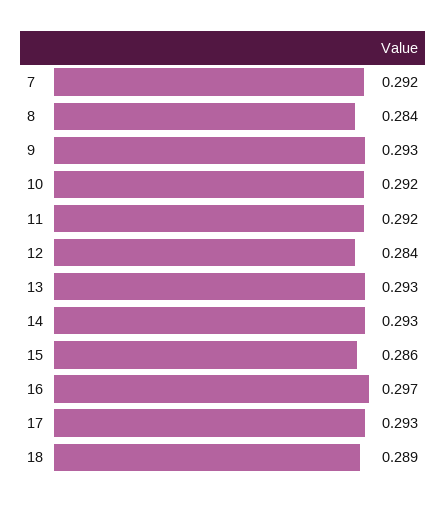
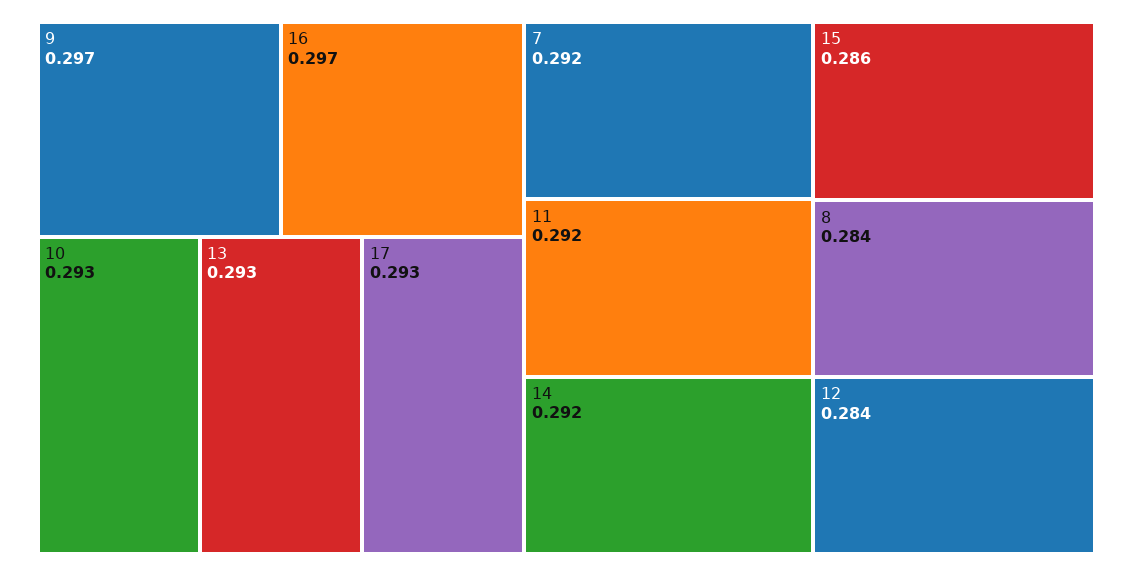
9: 0.293 -> 0.297
10: 0.292 -> 0.293
14: 0.293 -> 0.292
18: 0.289 -> none

